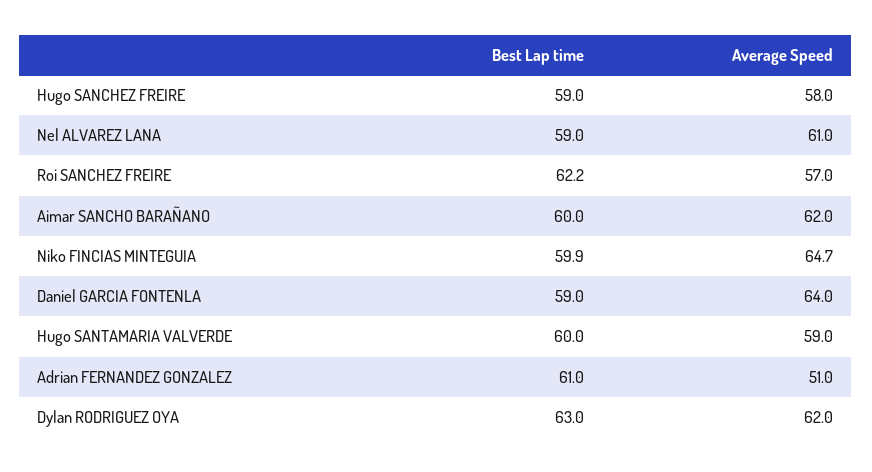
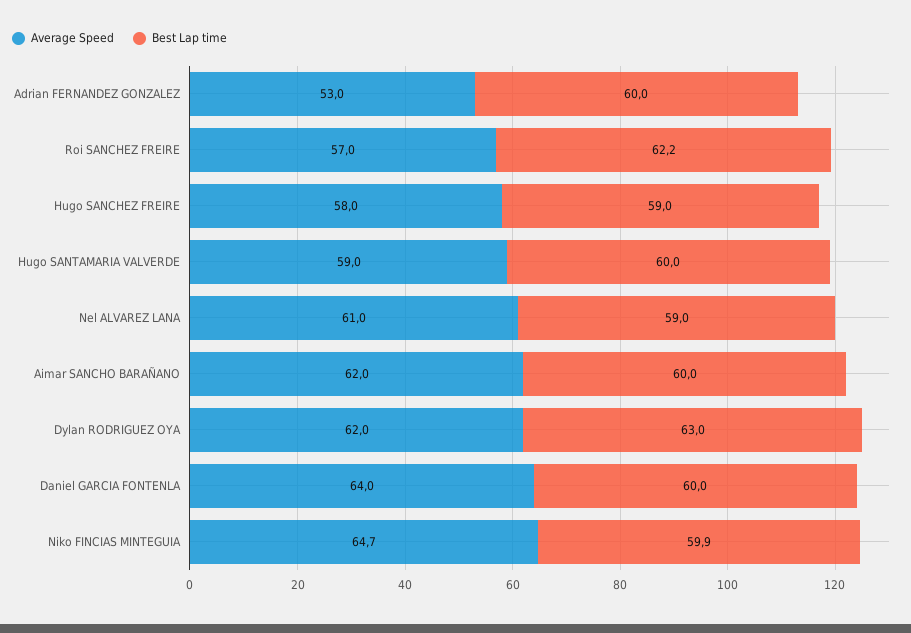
Best Lap time, Daniel GARCIA FONTENLA: 59 -> 60
Best Lap time, Adrian FERNANDEZ GONZALEZ: 61 -> 60
Average Speed, Adrian FERNANDEZ GONZALEZ: 51 -> 53

